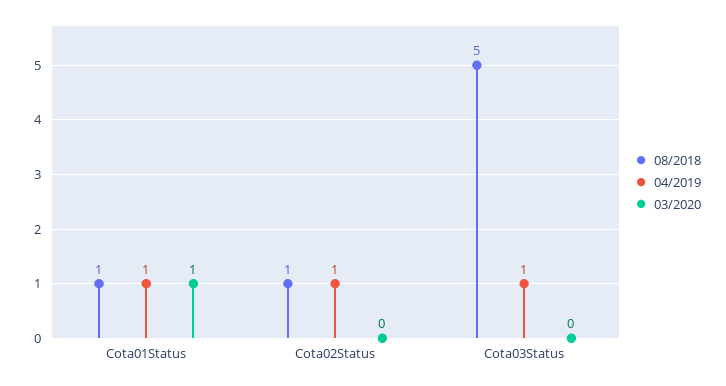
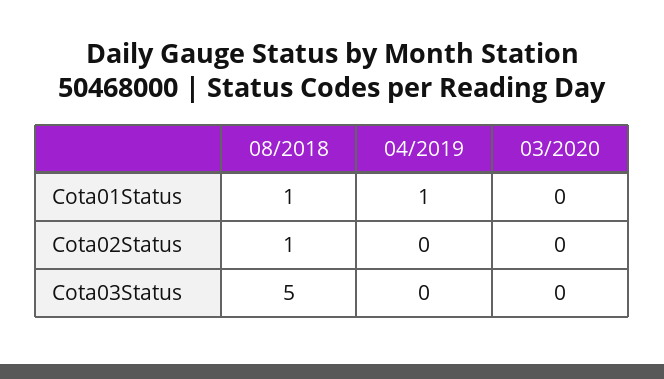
03/2020, Cota01Status: 1 -> 0
04/2019, Cota02Status: 1 -> 0
04/2019, Cota03Status: 1 -> 0

